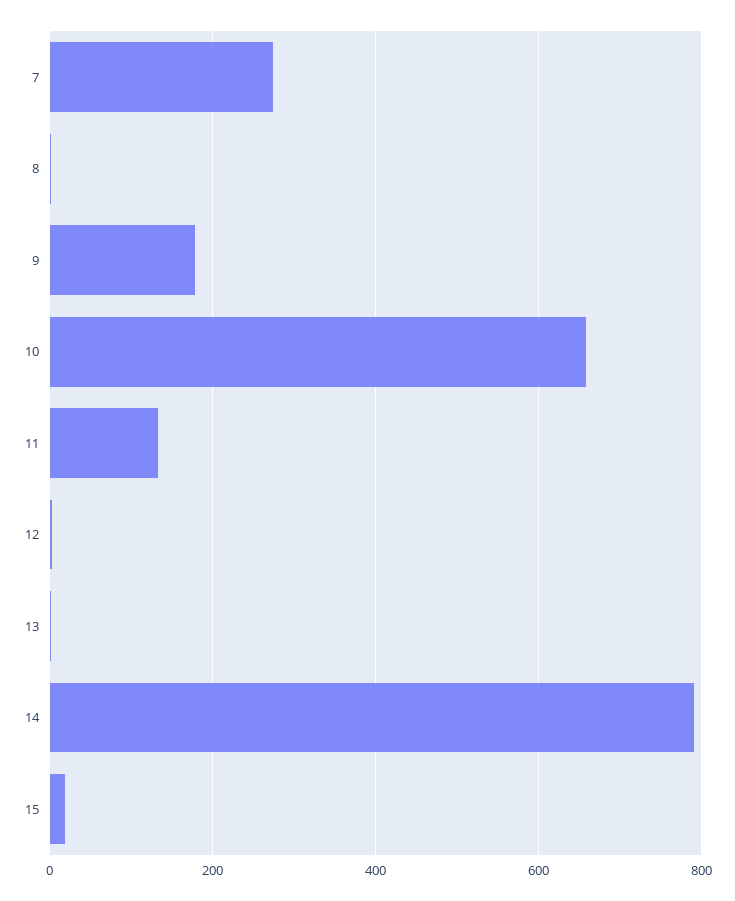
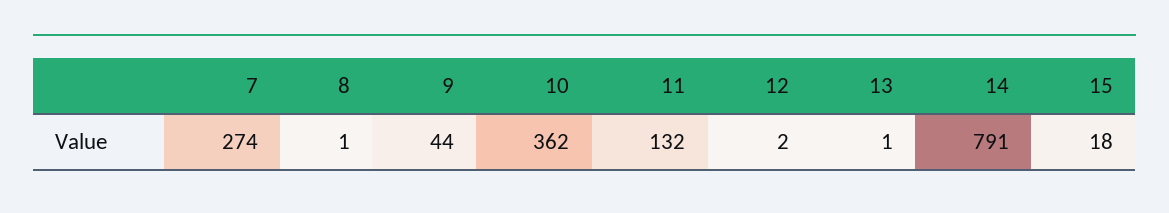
9: 180 -> 44
10: 660 -> 362

